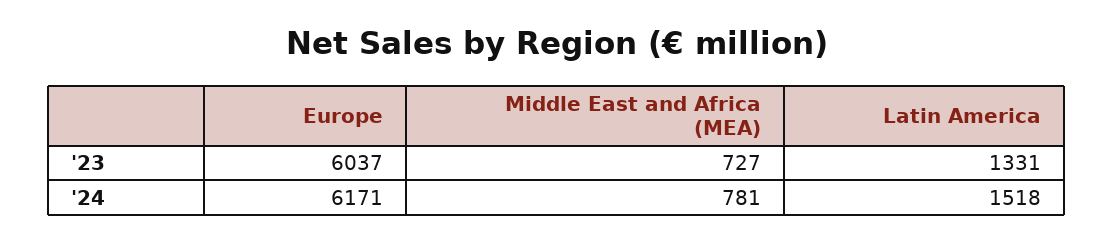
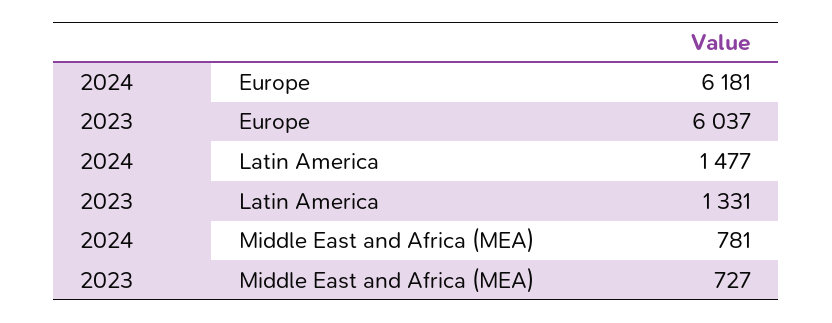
Europe, '24: 6171 -> 6181
Latin America, '24: 1518 -> 1477

